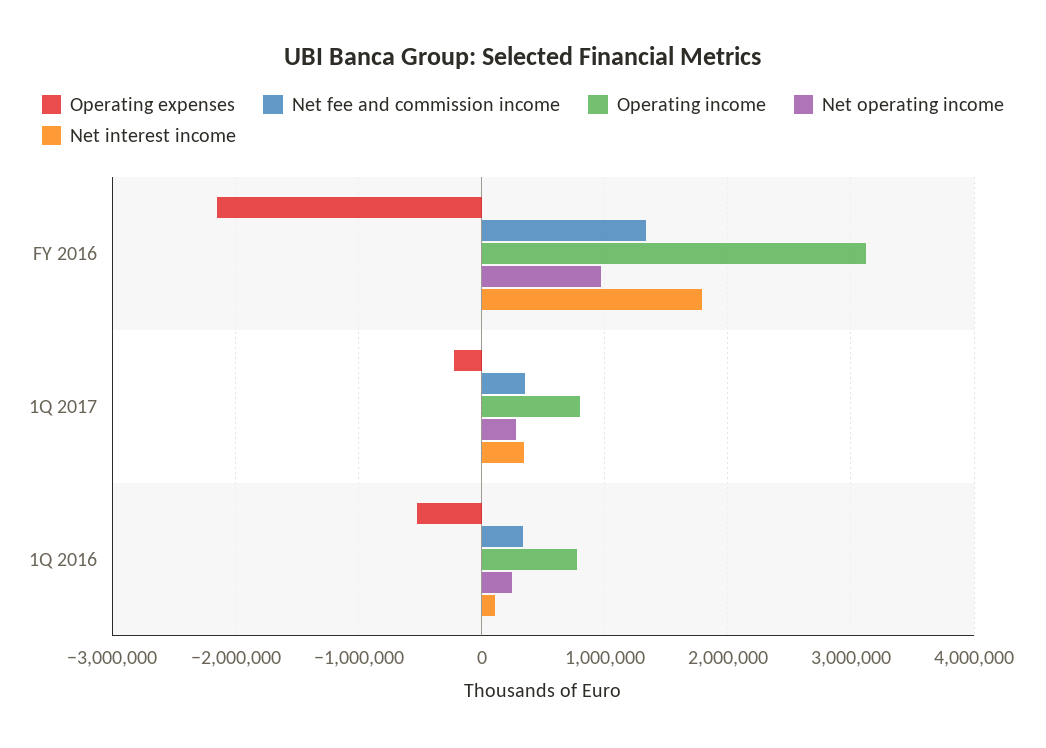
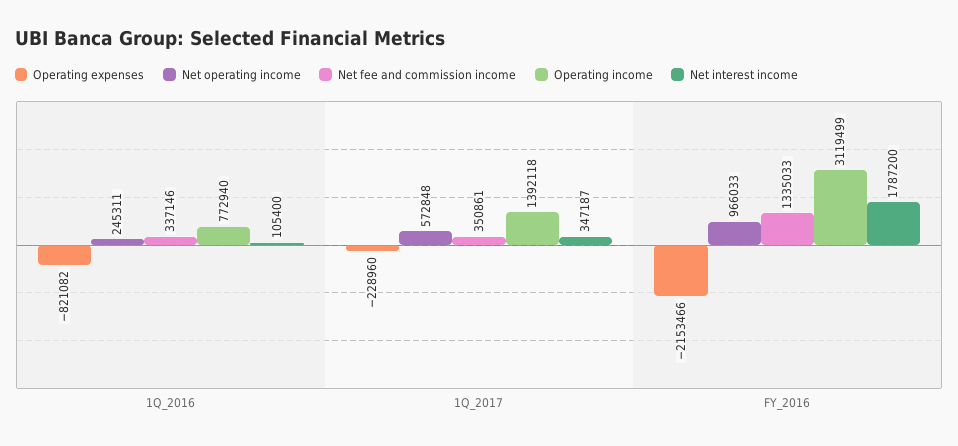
Operating income, 1Q 2017: 800000 -> 1392118
Net operating income, 1Q 2017: 300000 -> 572848
Operating expenses, 1Q 2016: -500000 -> -821082

